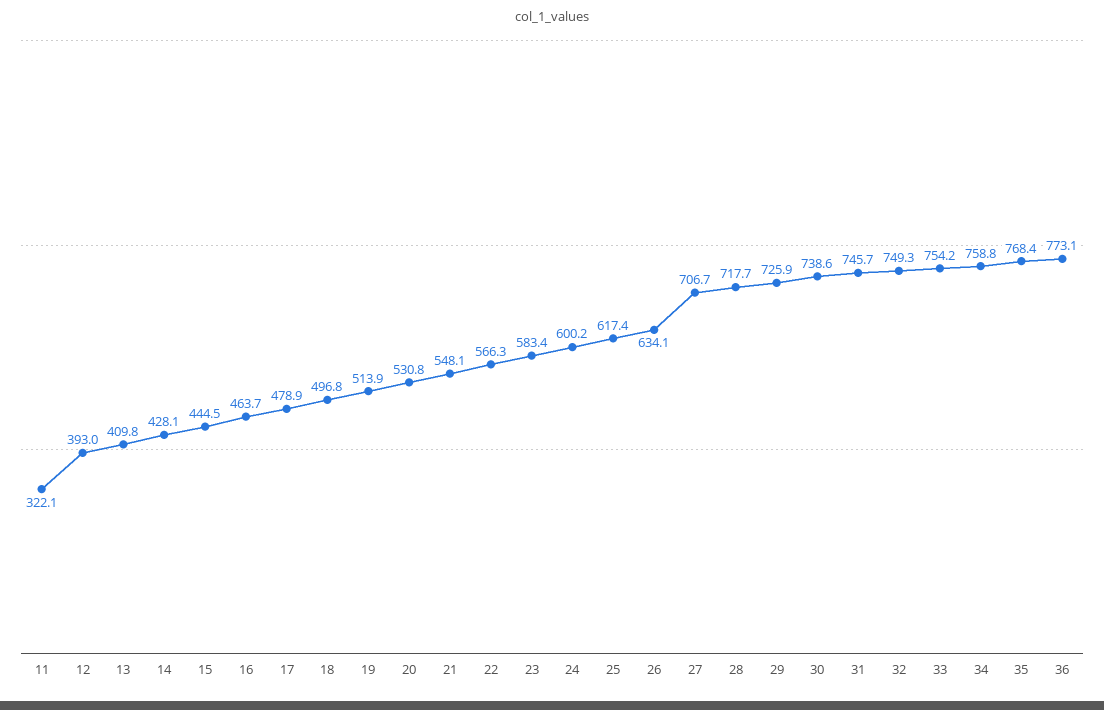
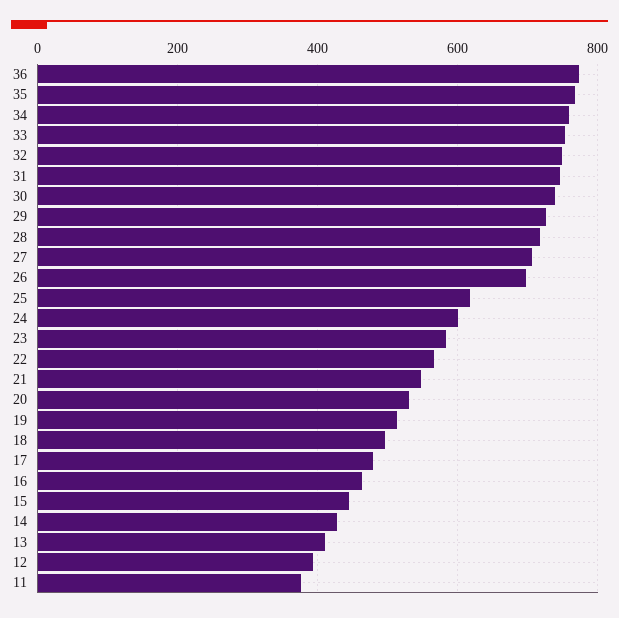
11: 322.1 -> 380
26: 634.1 -> 700

